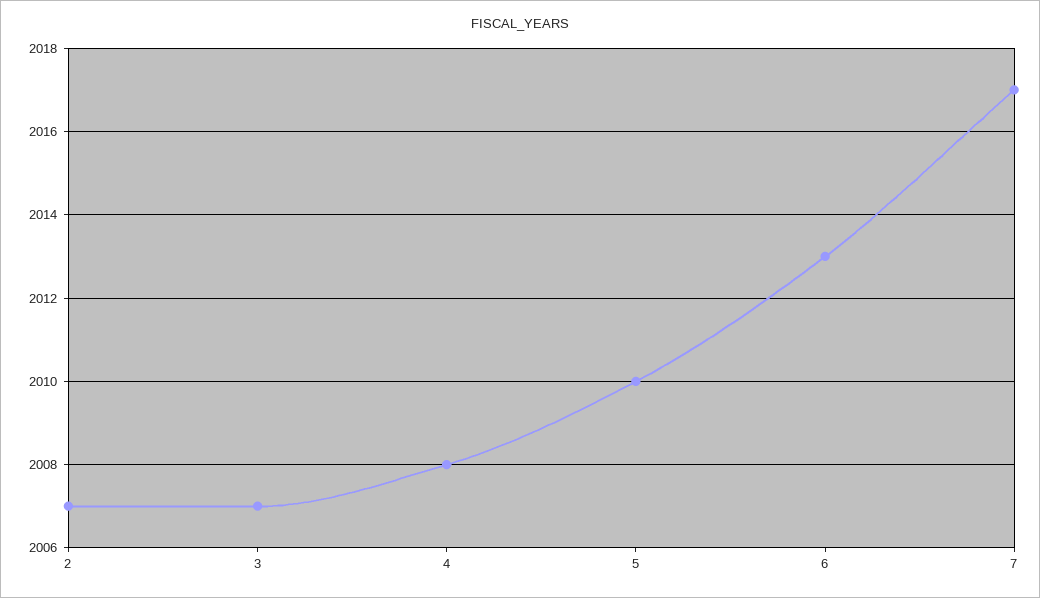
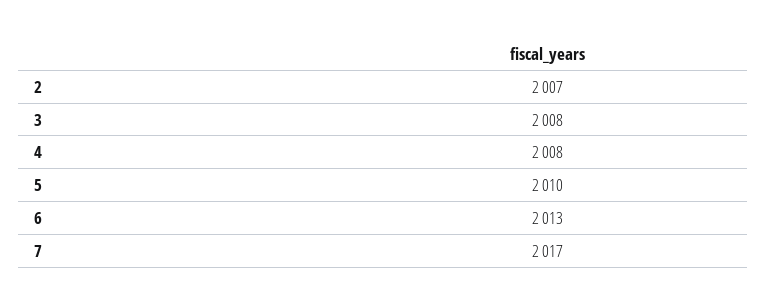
3: 2007 -> 2008

